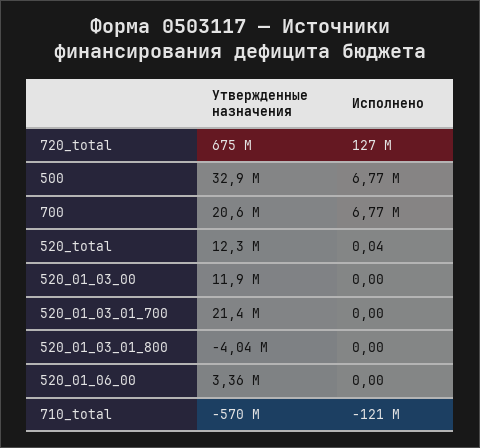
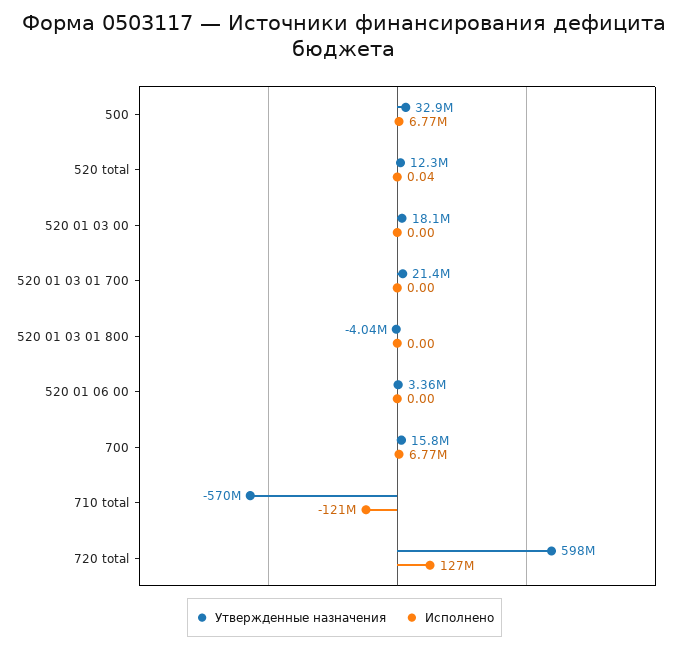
Утвержденные назначения, 720_total: 675000000 -> 598000000
Утвержденные назначения, 700: 20600000 -> 15800000
Утвержденные назначения, 520_01_03_00: 11900000 -> 18100000

